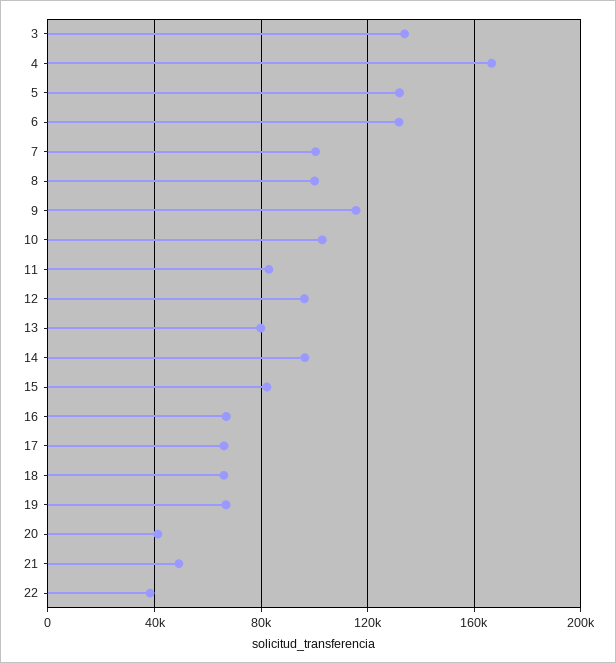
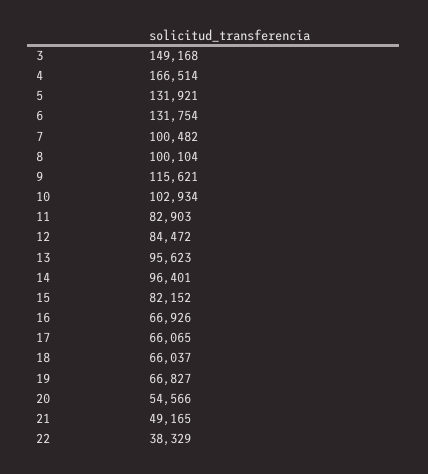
3: 135000 -> 149168
12: 95000 -> 84472
13: 80000 -> 95623
20: 40000 -> 54566

